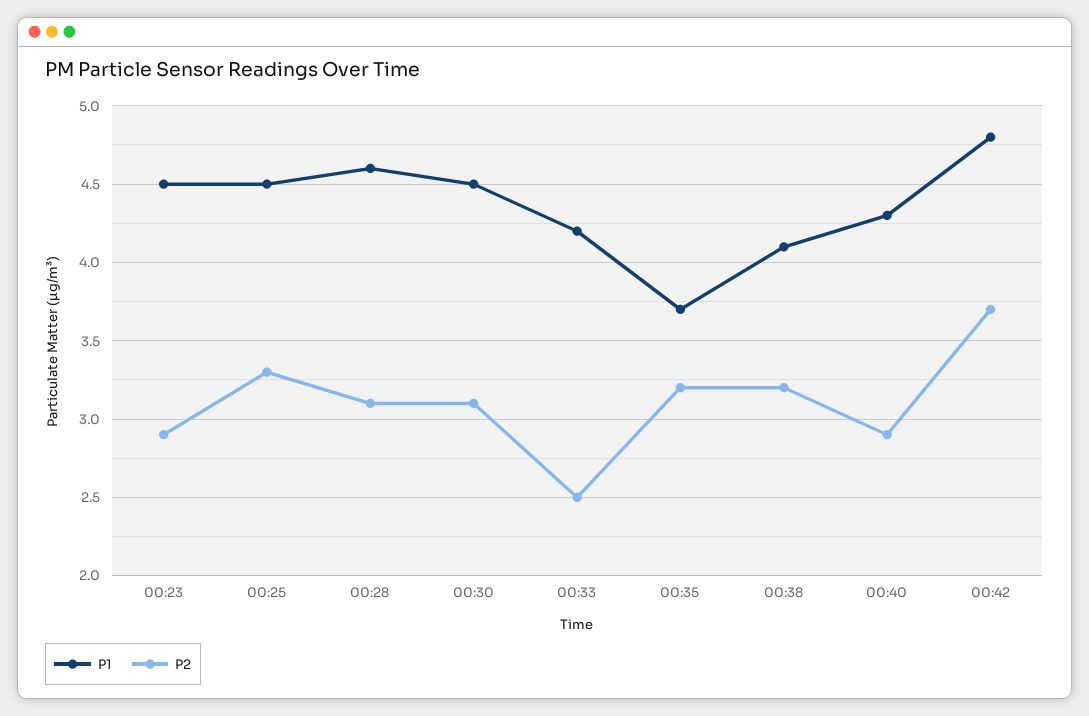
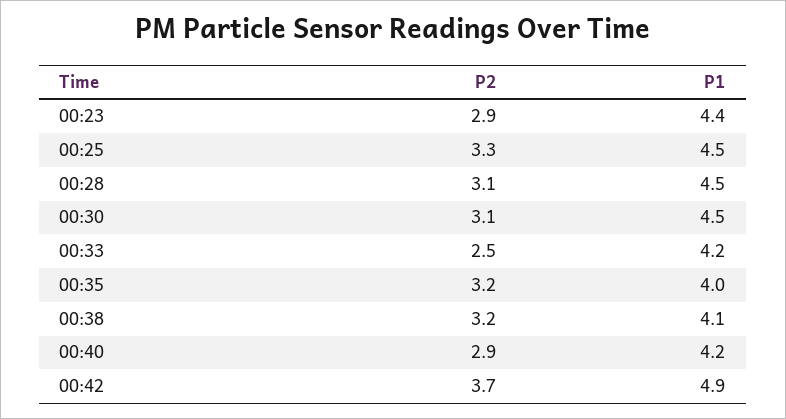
P1, 00:23: 4.5 -> 4.4
P1, 00:28: 4.6 -> 4.5
P1, 00:35: 3.7 -> 4
P1, 00:40: 4.3 -> 4.2
P1, 00:42: 4.8 -> 4.9

